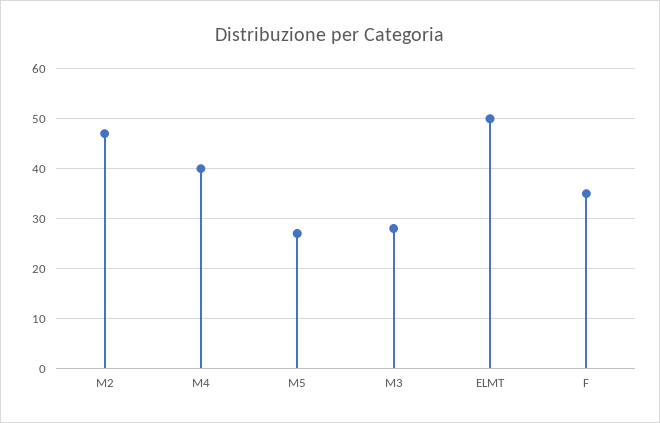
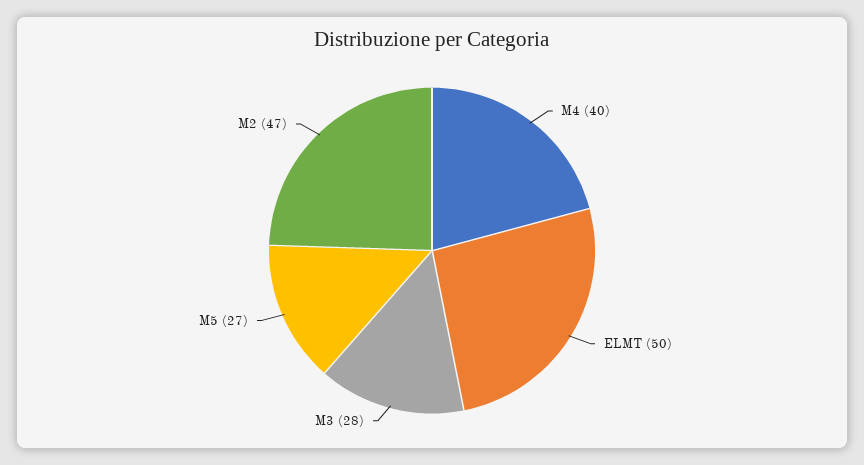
F: 35 -> none

